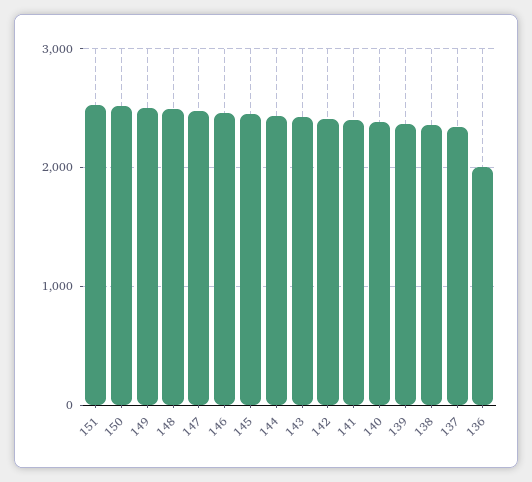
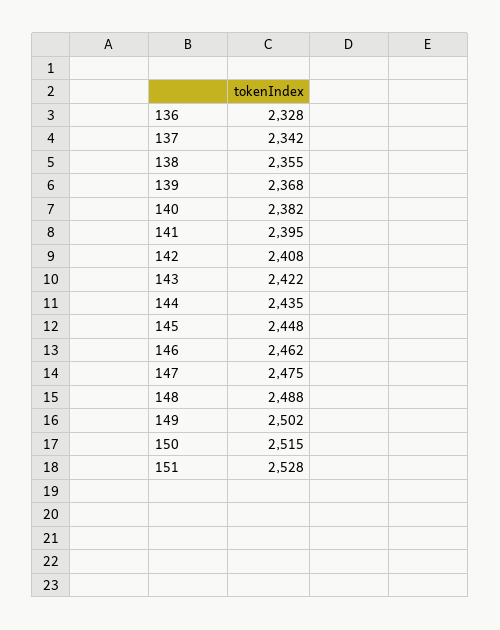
136: 2000 -> 2328

